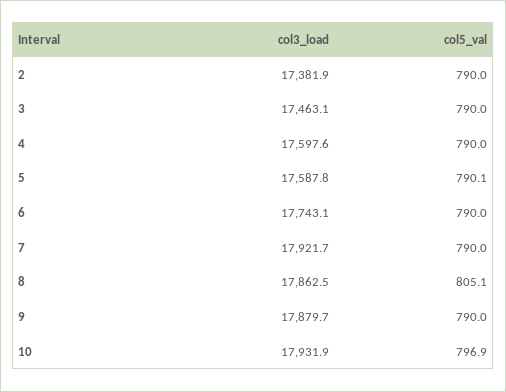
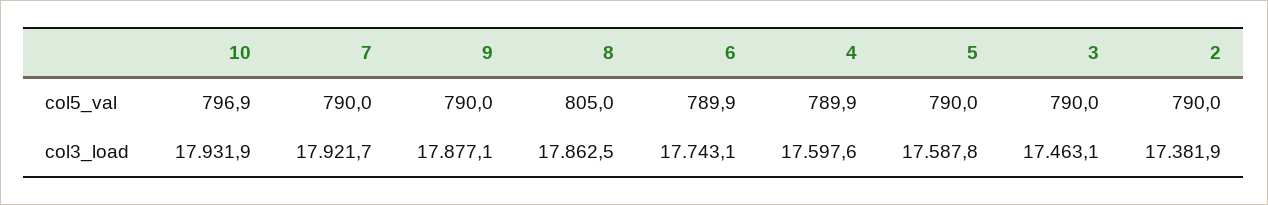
col5_val, 4: 790 -> 789.9
col5_val, 5: 790.1 -> 790
col5_val, 6: 790 -> 789.9
col5_val, 8: 805.1 -> 805
col3_load, 9: 17879.7 -> 17877.1

